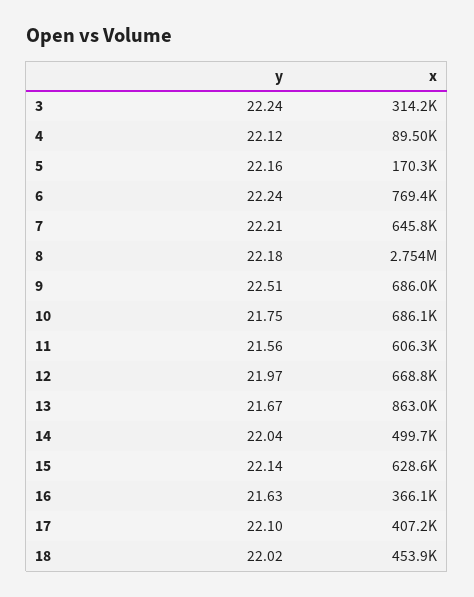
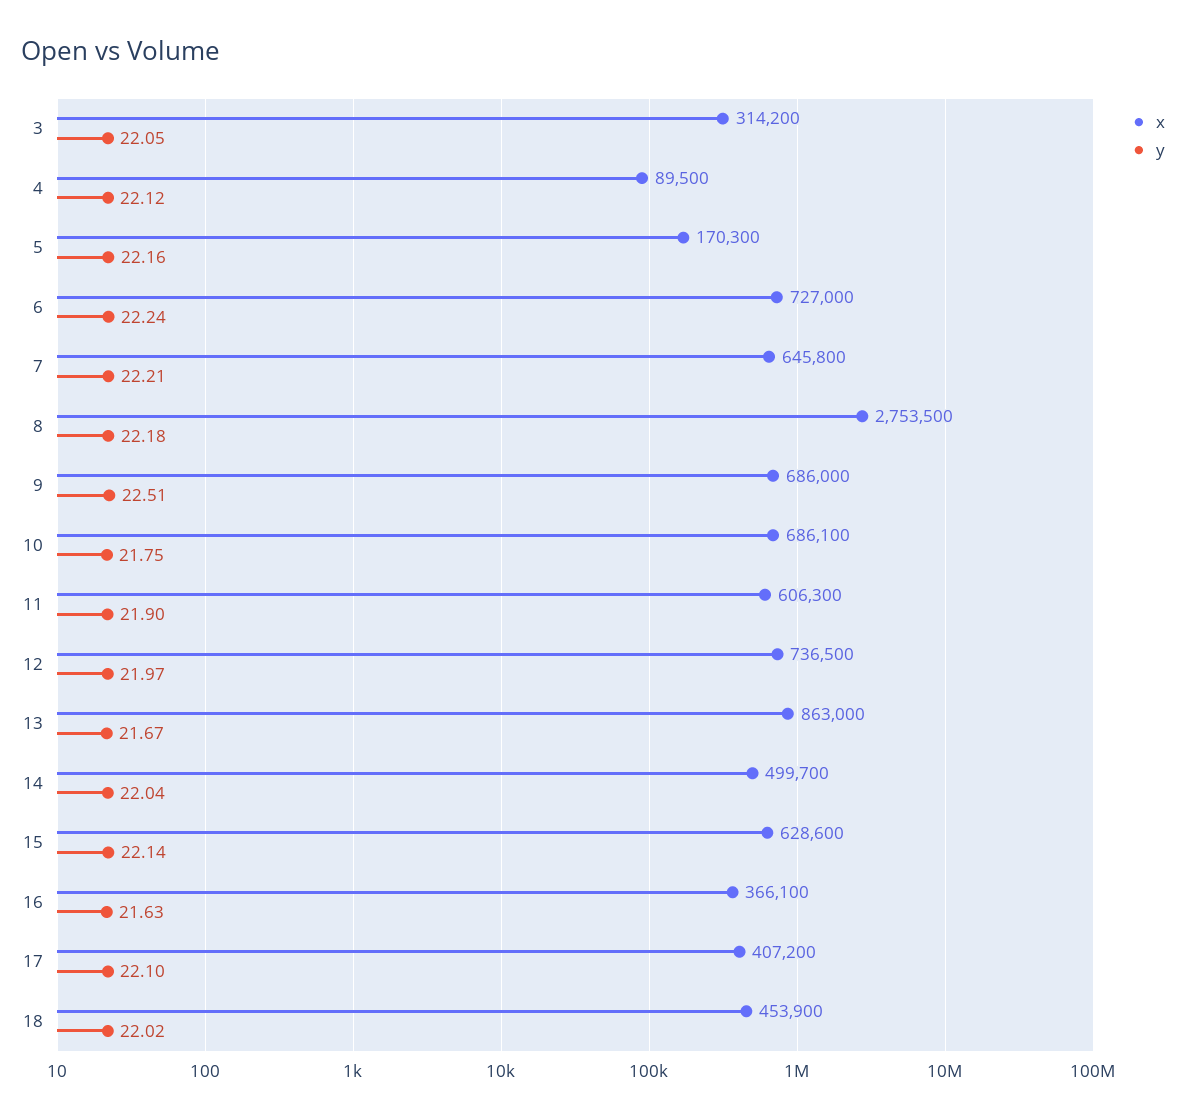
y, 3: 22.24 -> 22.05
x, 6: 769400 -> 727000
y, 11: 21.56 -> 21.9
x, 12: 668800 -> 736500

